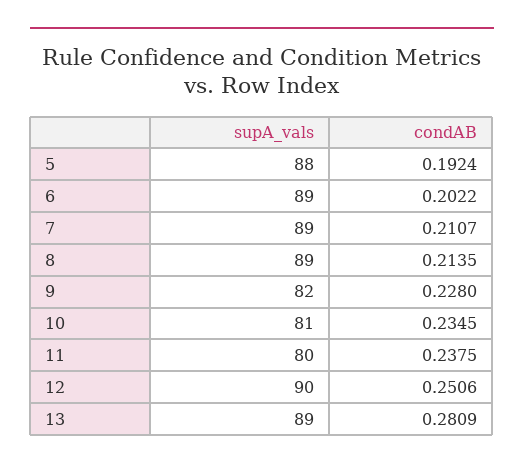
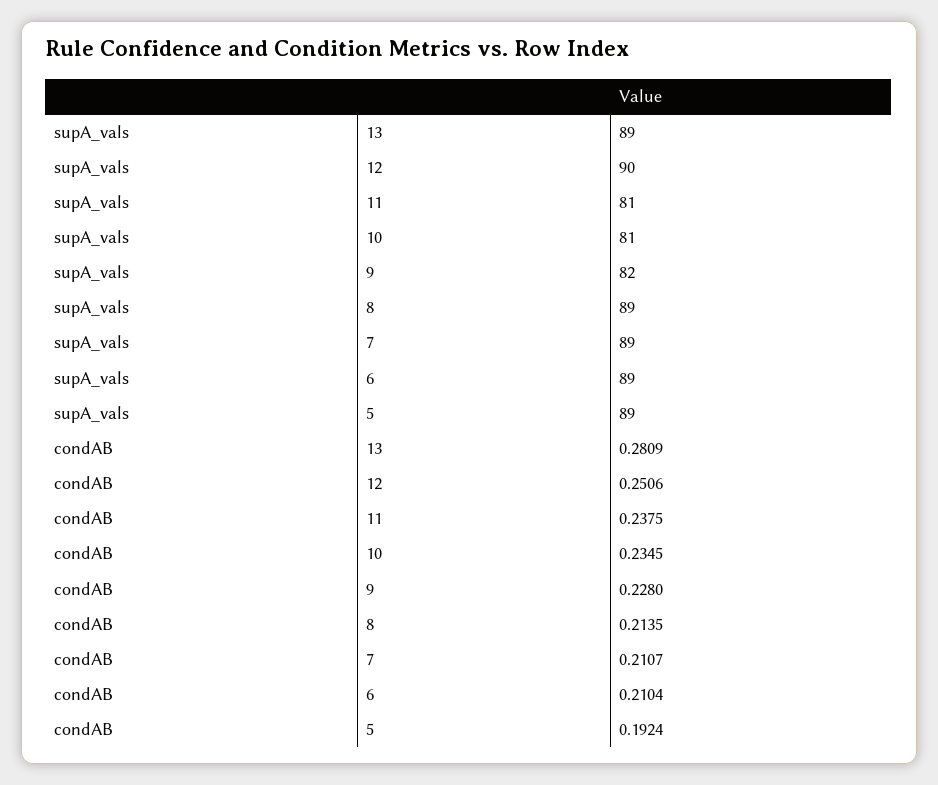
supA_vals, 5: 88 -> 89
condAB, 6: 0.2022 -> 0.2104
supA_vals, 11: 80 -> 81

